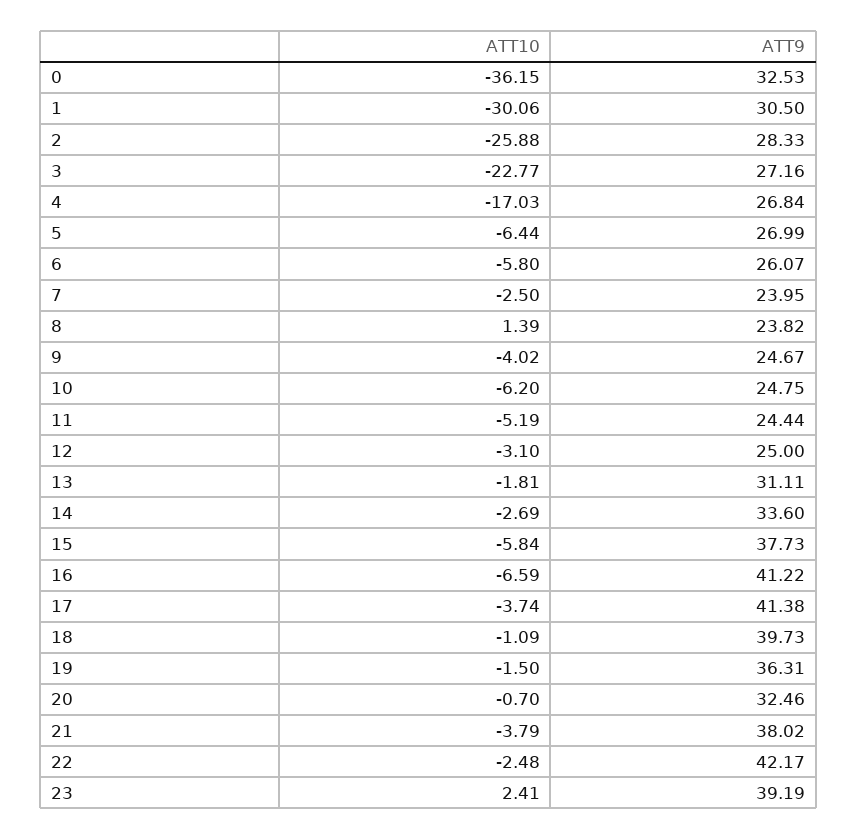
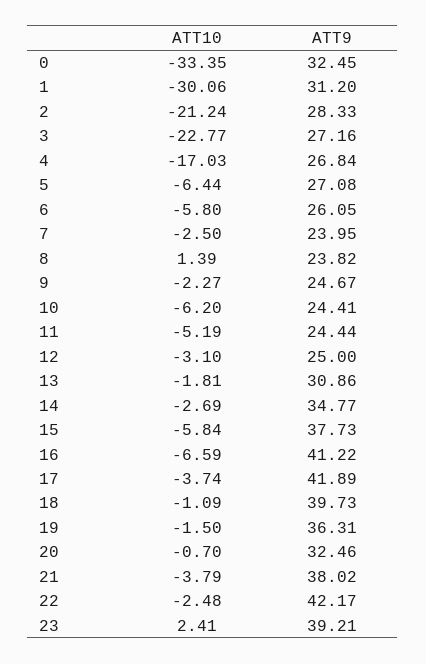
ATT10, 0: -36.15 -> -33.35
ATT9, 0: 32.53 -> 32.45
ATT9, 1: 30.5 -> 31.2
ATT10, 2: -25.88 -> -21.24
ATT9, 5: 26.99 -> 27.08
ATT9, 6: 26.07 -> 26.05
ATT10, 9: -4.02 -> -2.27
ATT9, 10: 24.75 -> 24.41
ATT9, 13: 31.11 -> 30.86
ATT9, 14: 33.6 -> 34.77
ATT9, 17: 41.38 -> 41.89
ATT9, 23: 39.19 -> 39.21

